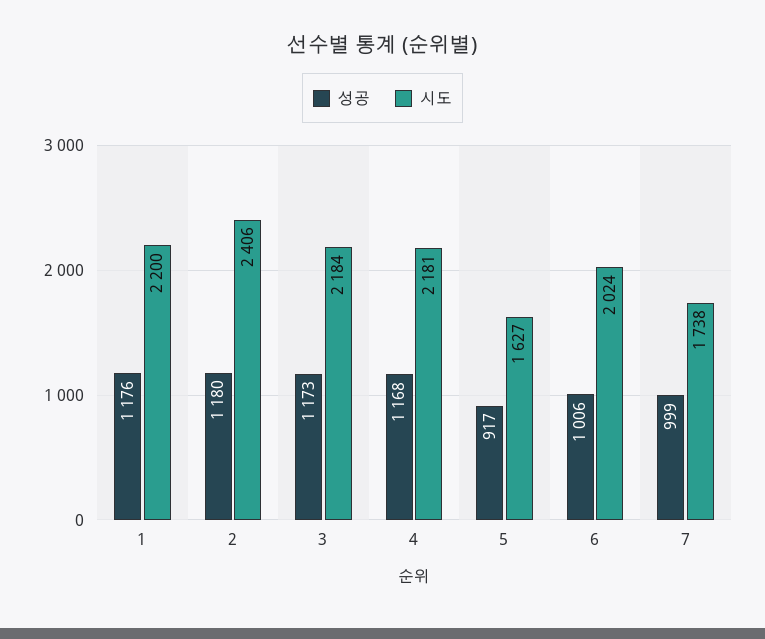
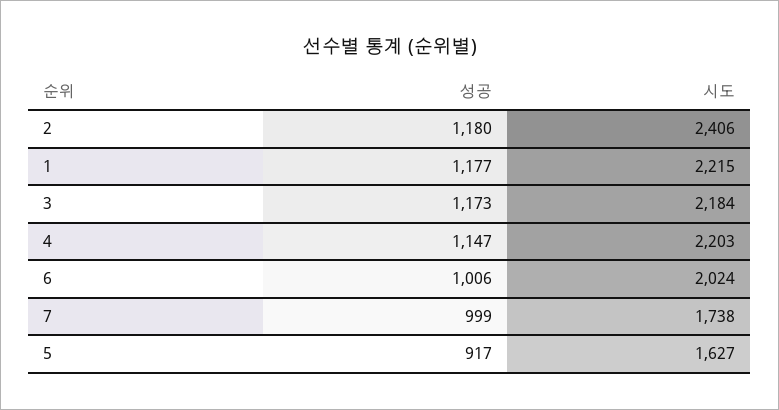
성공, 1: 1176 -> 1177
시도, 1: 2200 -> 2215
성공, 4: 1168 -> 1147
시도, 4: 2181 -> 2203

